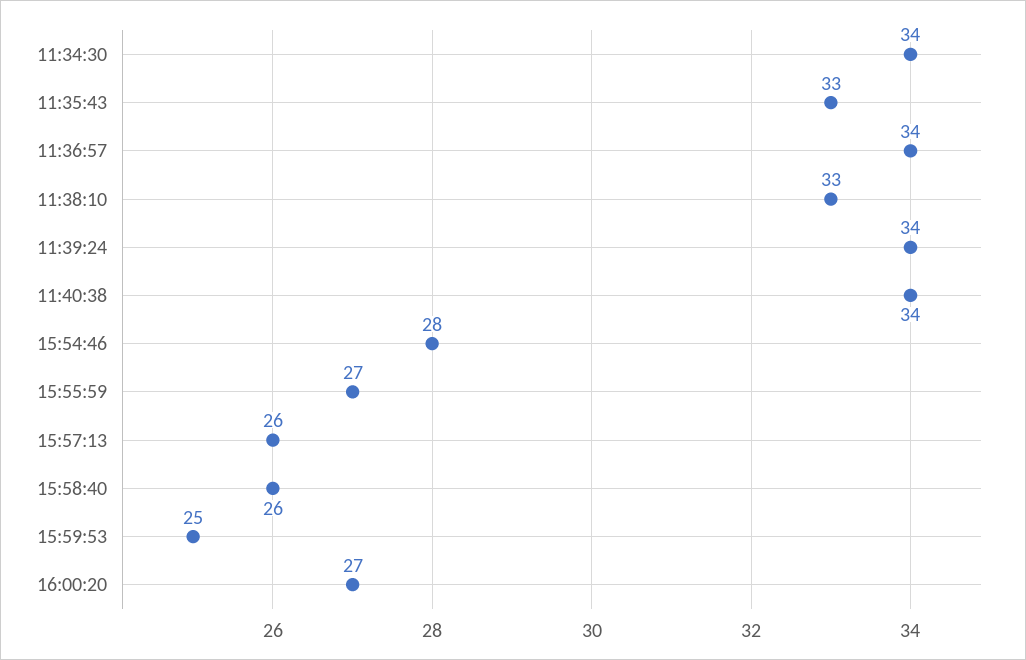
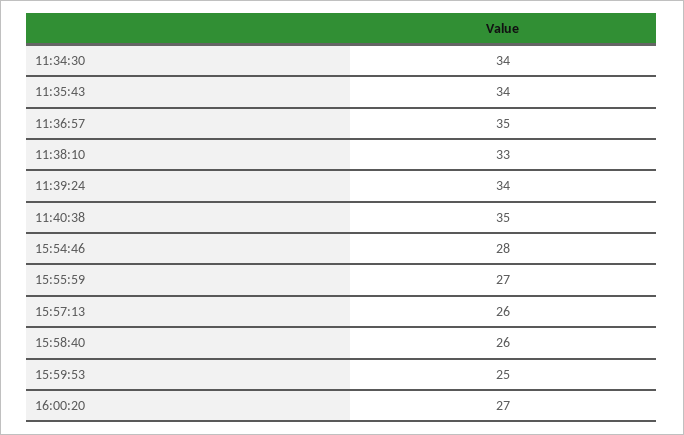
11:35:43: 33 -> 34
11:36:57: 34 -> 35
11:40:38: 34 -> 35

